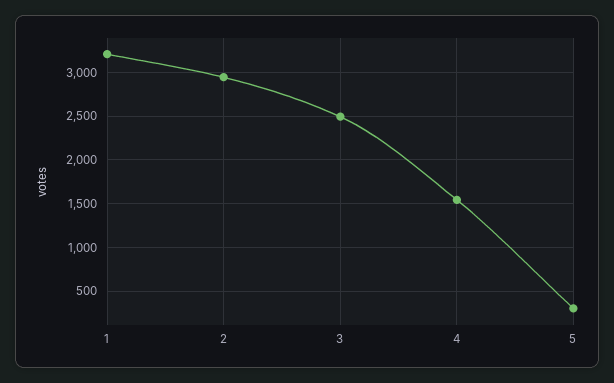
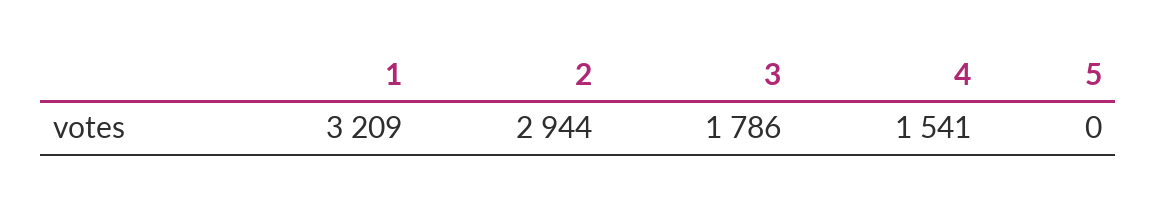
3: 2500 -> 1786
5: 300 -> 0

